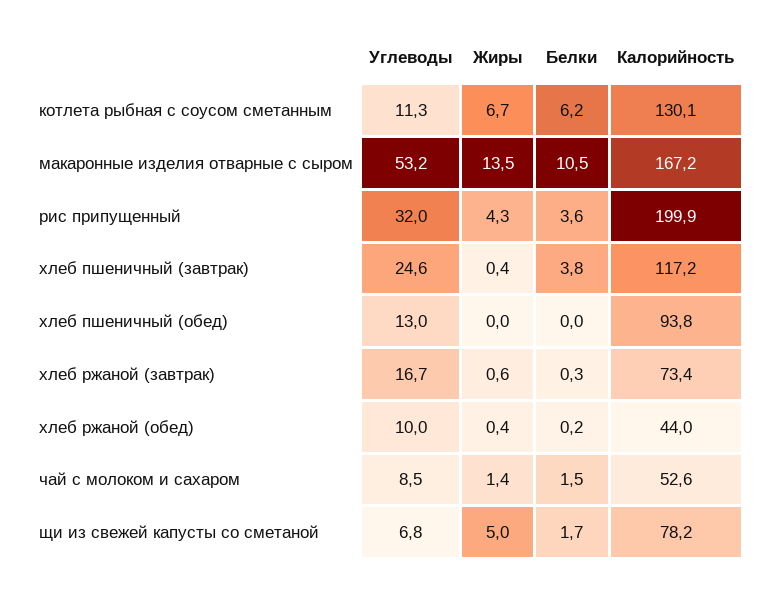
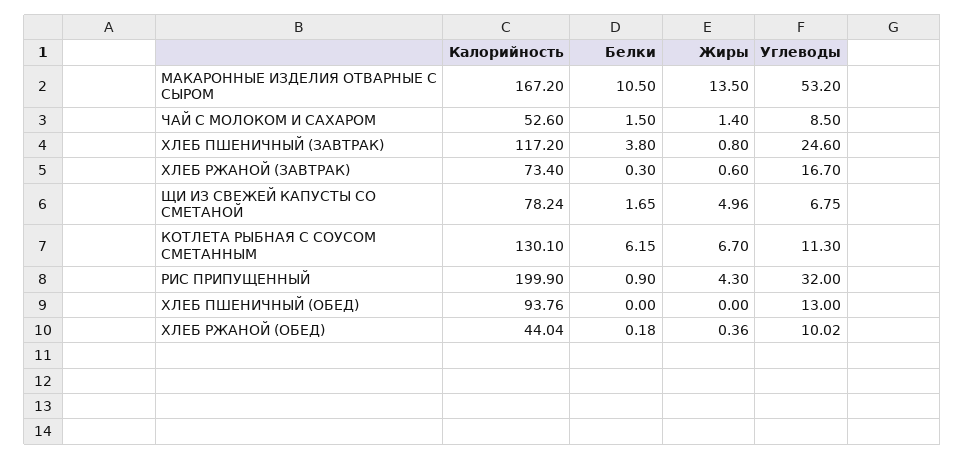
Белки, рис припущенный: 3.6 -> 0.9
Жиры, хлеб пшеничный (завтрак): 0.4 -> 0.8

